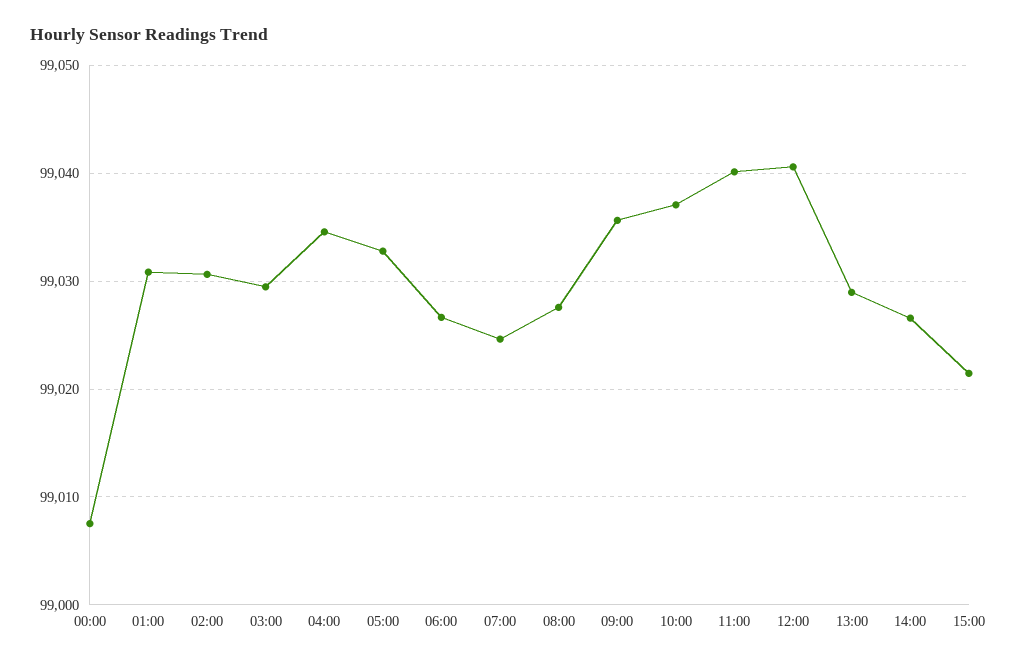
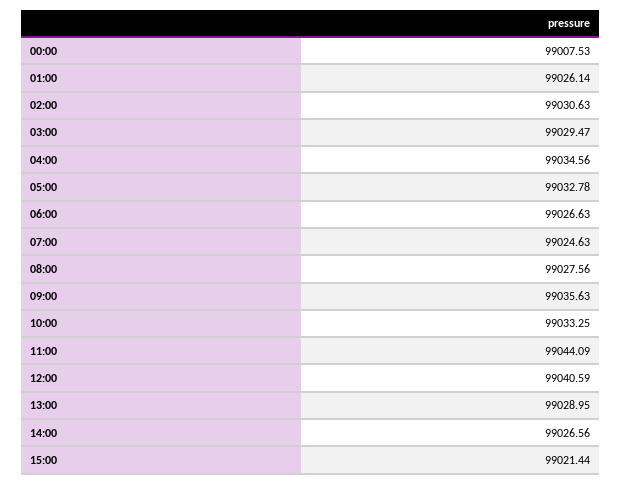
01:00: 99031 -> 99026.14
10:00: 99037 -> 99033.25
11:00: 99040 -> 99044.09

